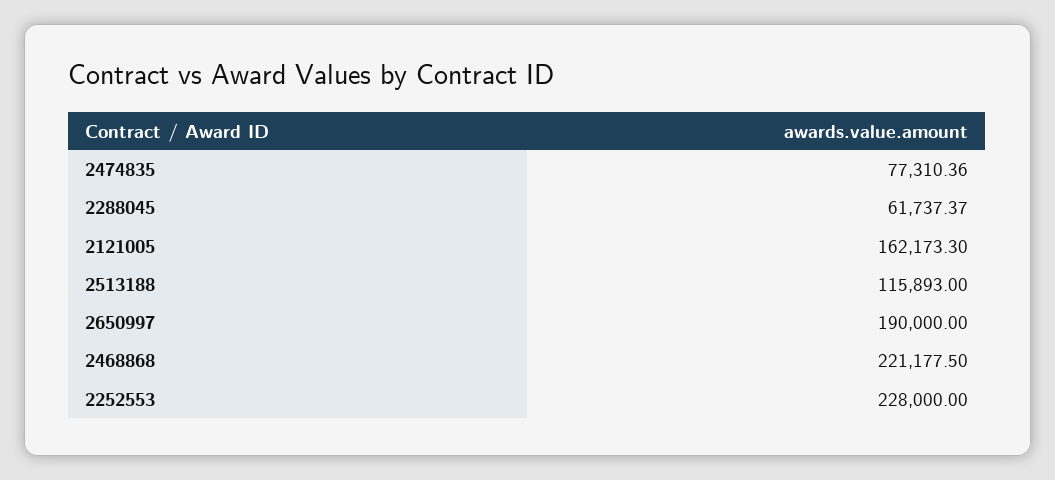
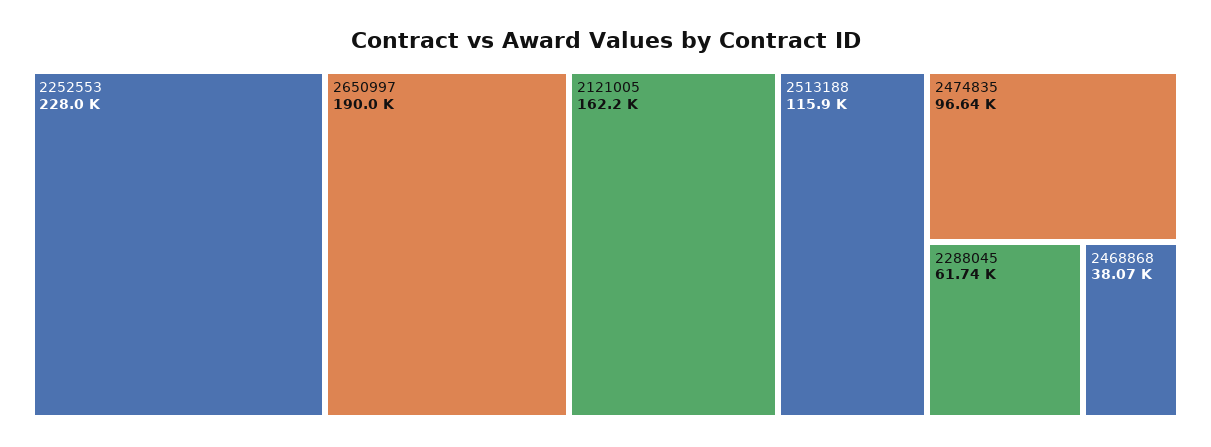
2474835: 77310.36 -> 96640
2468868: 221177.5 -> 38070

